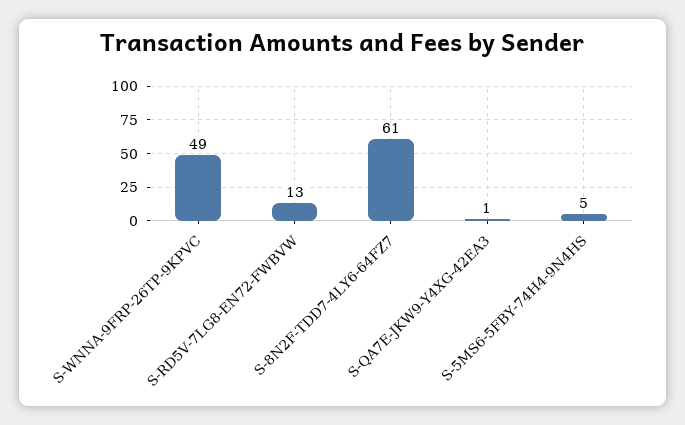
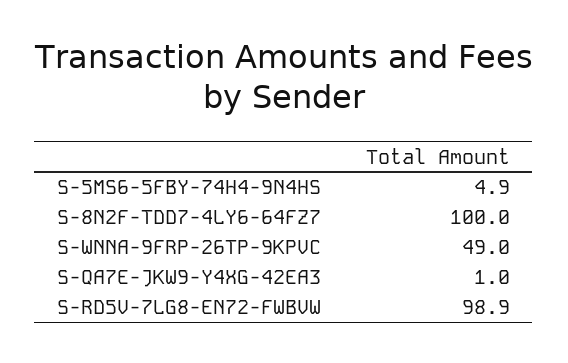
S-RD5V-7LG8-EN72-FWBVW: 13 -> 98.9
S-8N2F-TDD7-4LY6-64FZ7: 61 -> 100

